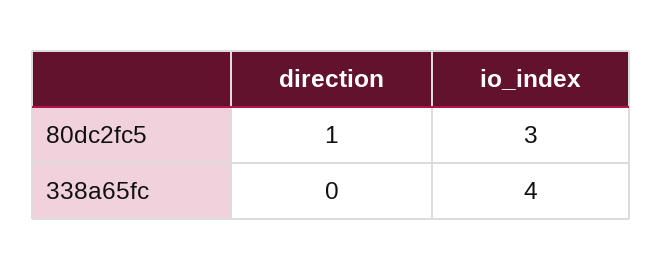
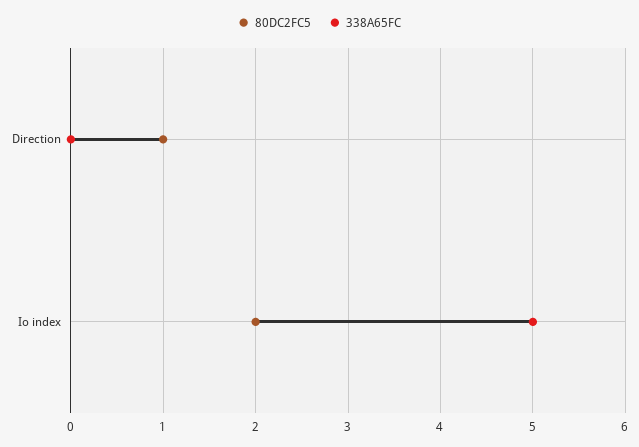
80dc2fc5, io_index: 3 -> 2
338a65fc, io_index: 4 -> 5

